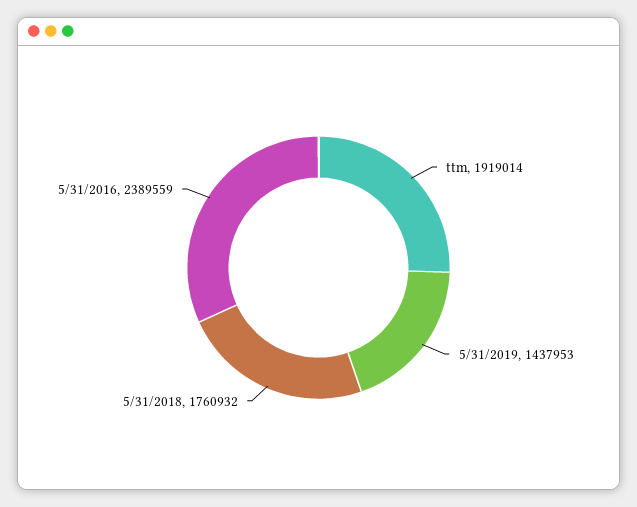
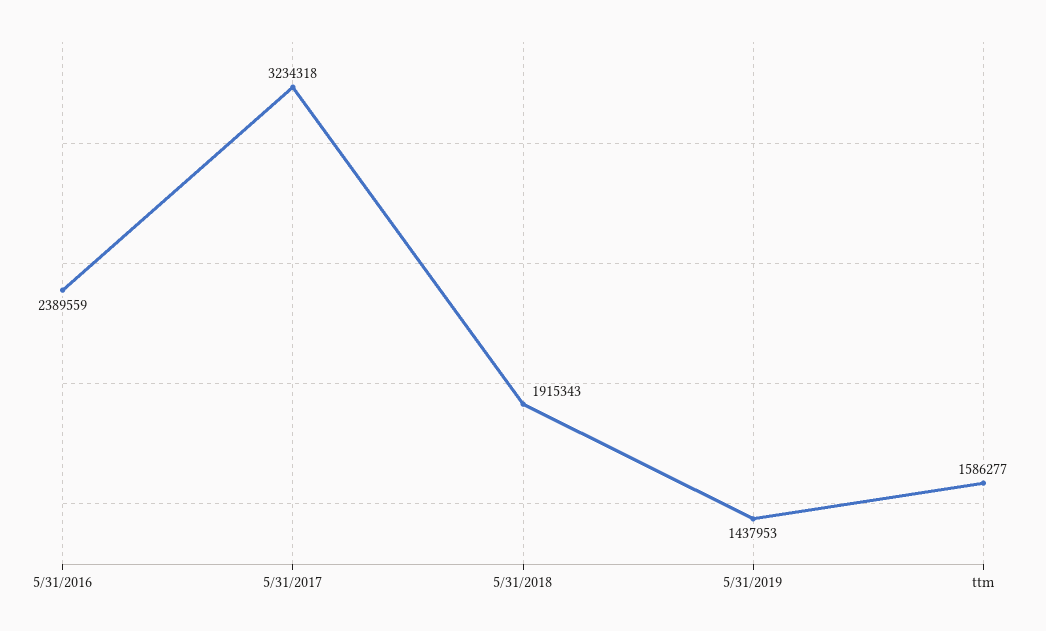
ttm: 1919014 -> 1586277
5/31/2018: 1760932 -> 1915343
5/31/2017: none -> 3234318

